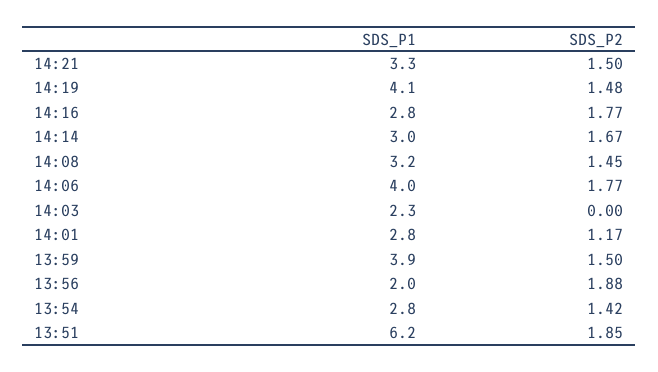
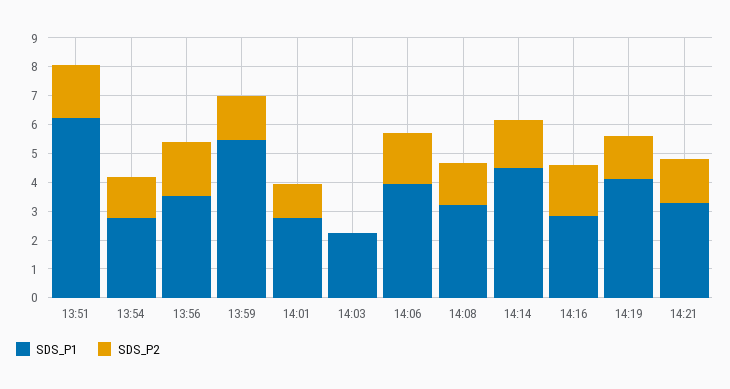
SDS_P1, 14:14: 3 -> 4.5
SDS_P1, 13:59: 3.9 -> 5.5
SDS_P1, 13:56: 2 -> 3.5

